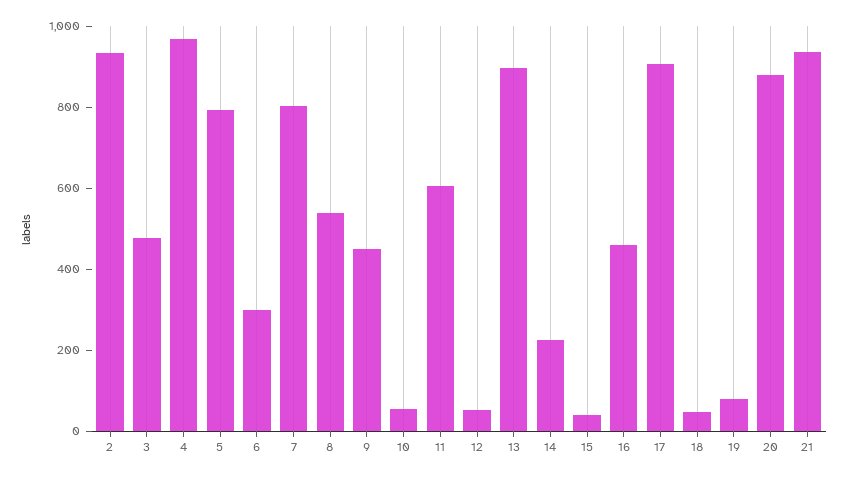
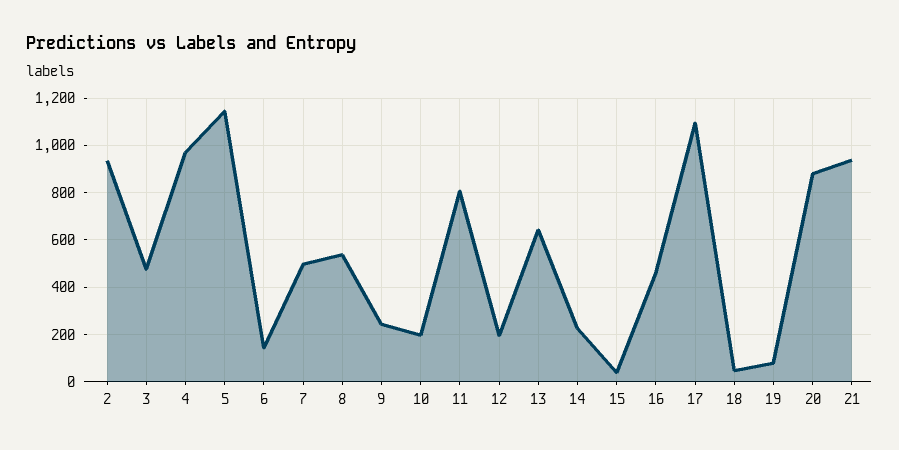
5: 800 -> 1150
6: 300 -> 150
7: 800 -> 500
9: 450 -> 250
10: 50 -> 200
11: 600 -> 800
12: 50 -> 200
13: 900 -> 650
17: 900 -> 1100

